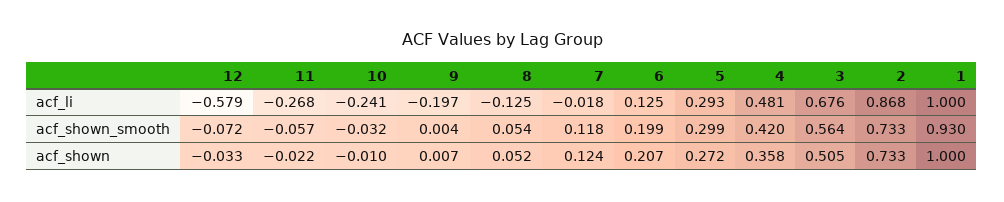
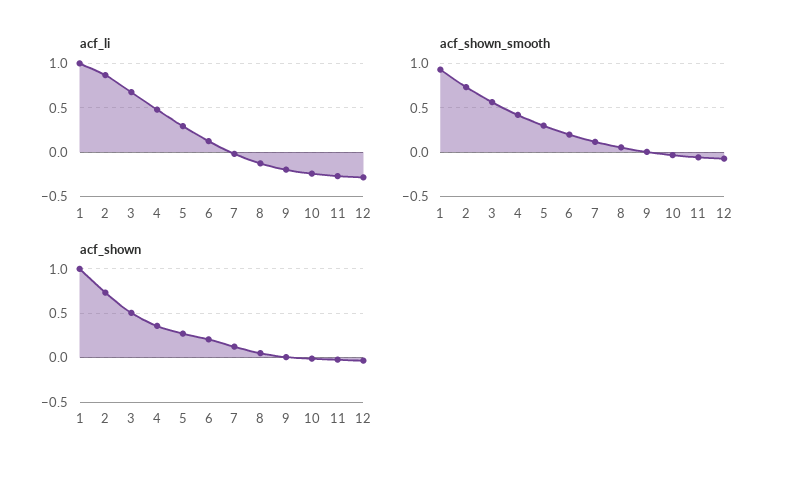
acf_li, 12: -0.579 -> -0.3

